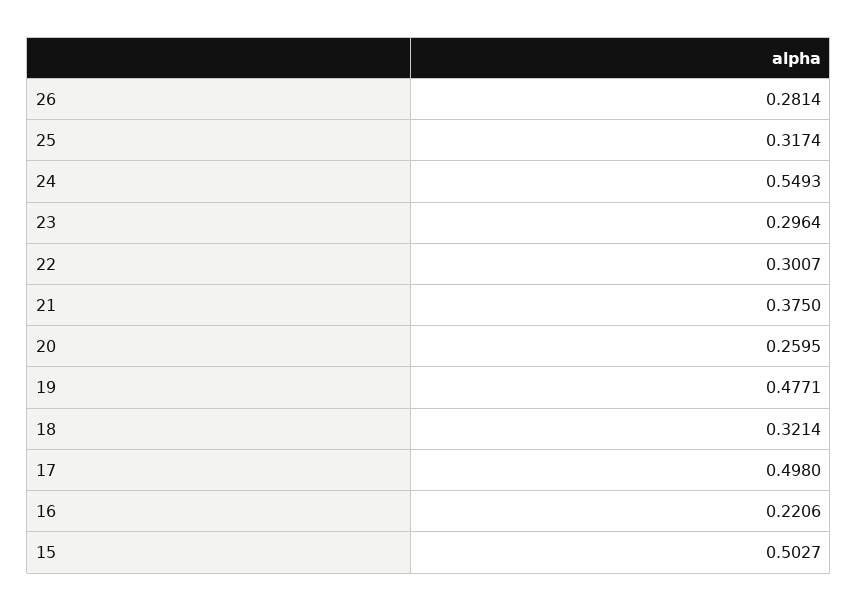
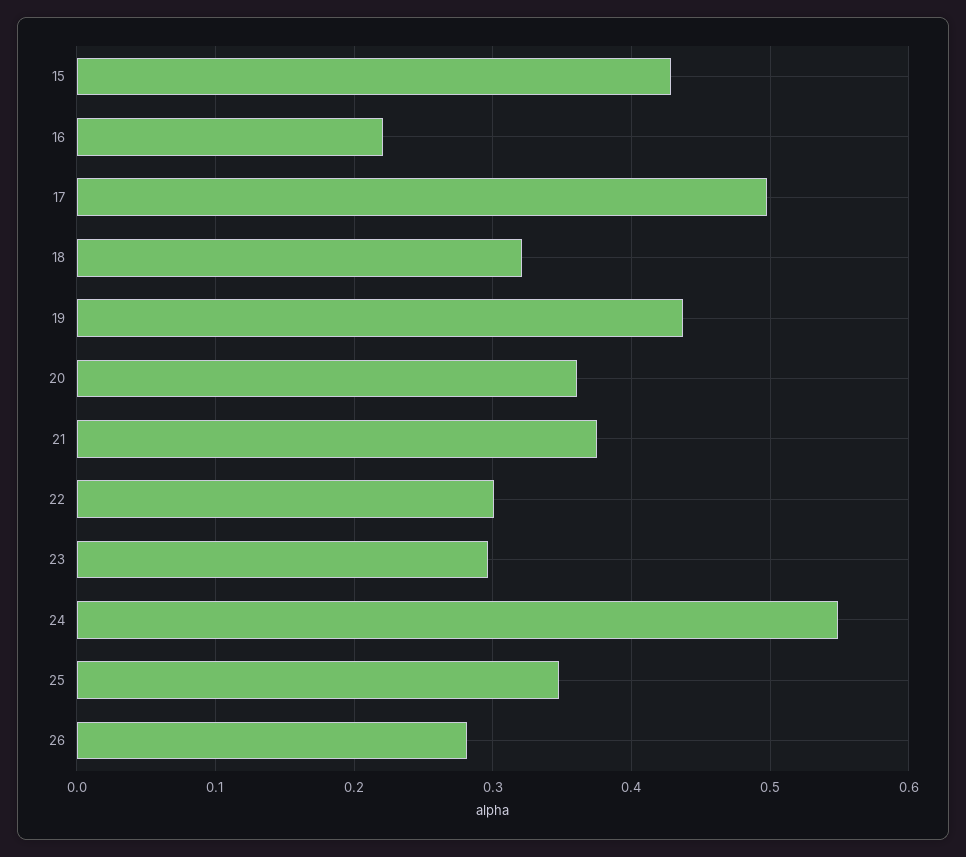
25: 0.3174 -> 0.35
20: 0.2595 -> 0.36
19: 0.4771 -> 0.44
15: 0.5027 -> 0.43

